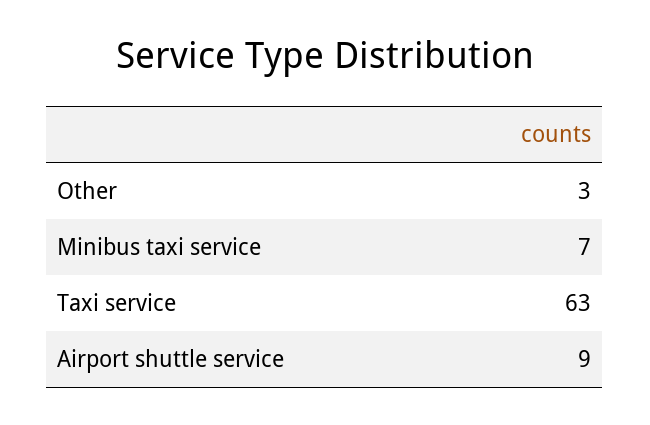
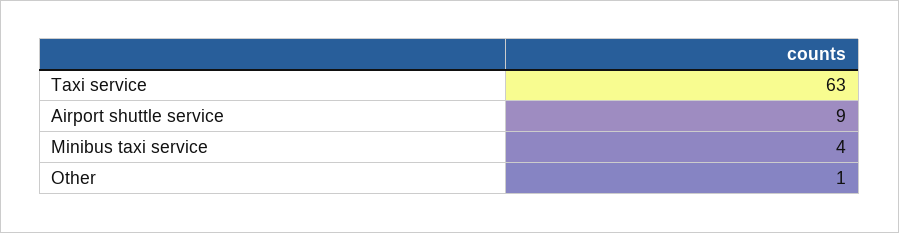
Other: 3 -> 1
Minibus taxi service: 7 -> 4

